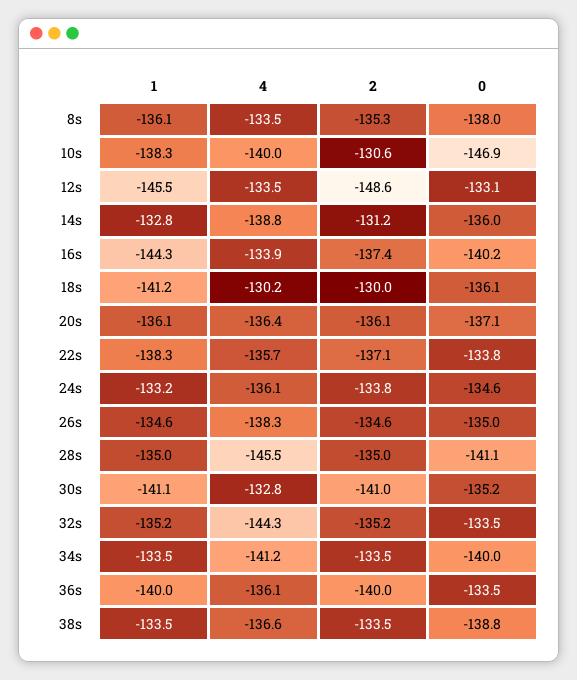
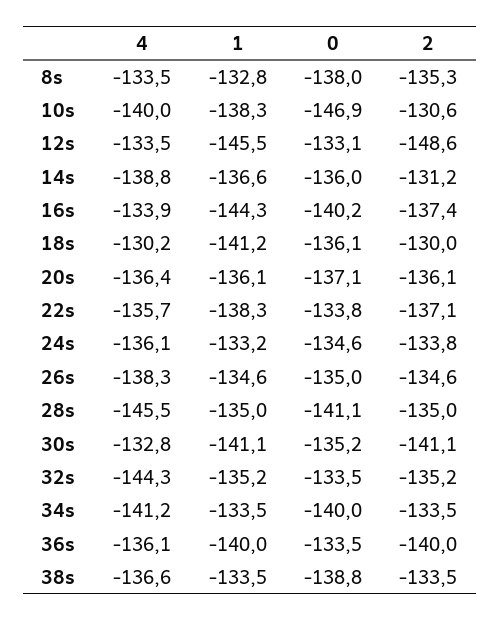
1, 8s: -136.1 -> -132.8
1, 14s: -132.8 -> -136.6
2, 30s: -141 -> -141.1

